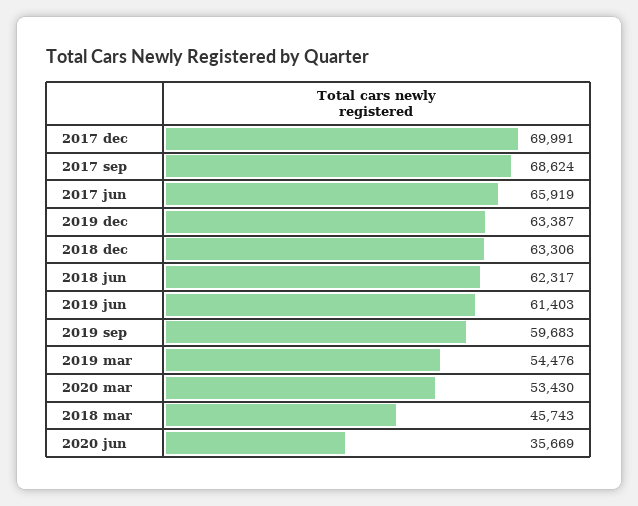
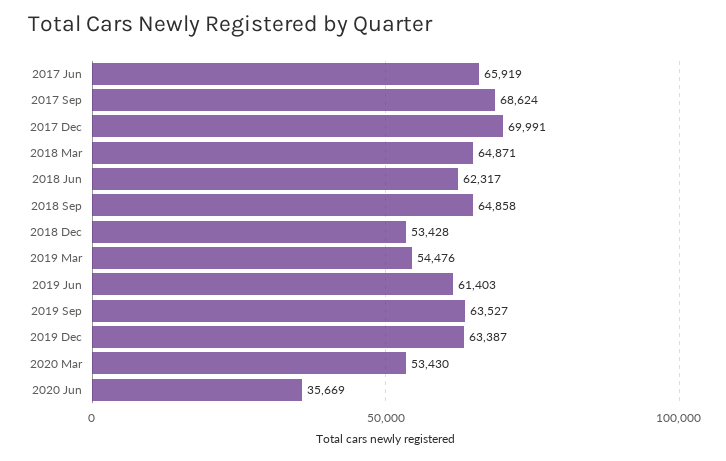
2018 dec: 63306 -> 53428
2019 sep: 59683 -> 63527
2018 mar: 45743 -> 64871
2018 Sep: none -> 64858

